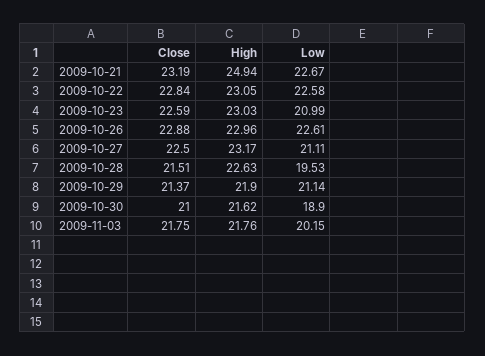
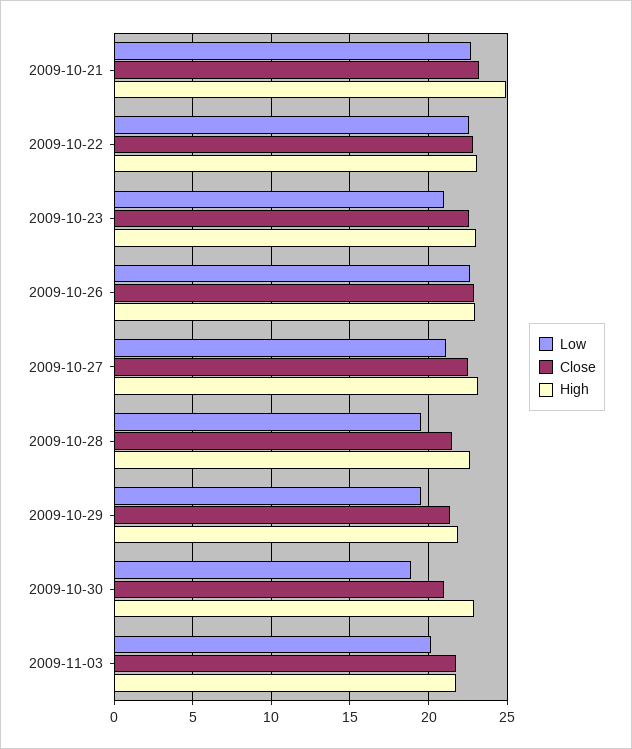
Low, 2009-10-29: 21.14 -> 19.5
High, 2009-10-30: 21.62 -> 23

